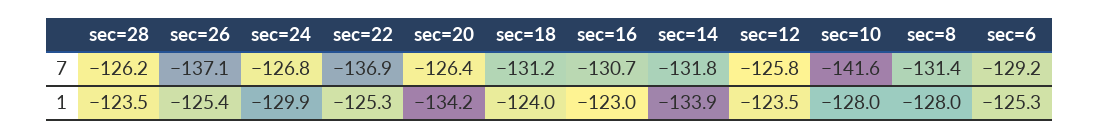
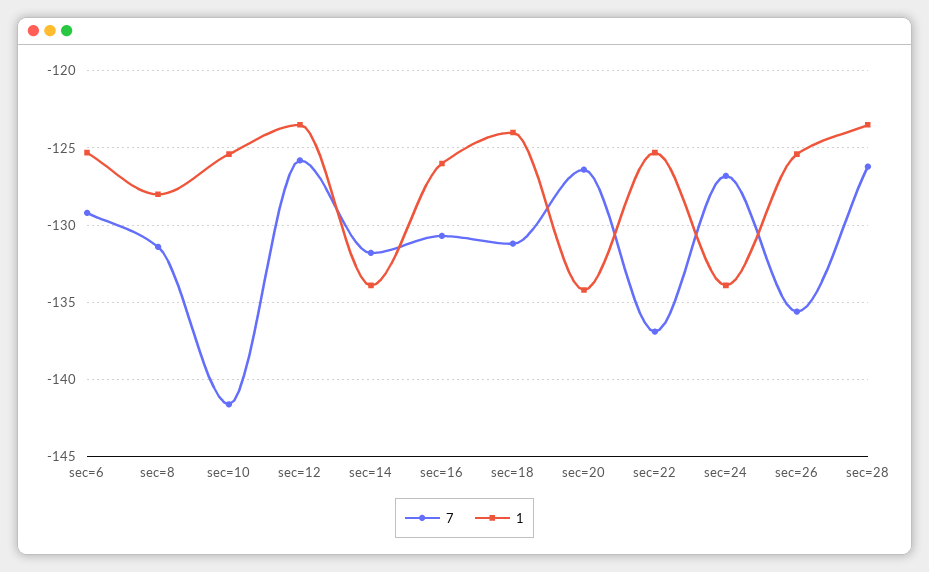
7, sec=26: -137.1 -> -135.5
1, sec=24: -129.9 -> -134
1, sec=16: -123 -> -126
1, sec=10: -128 -> -125.5

